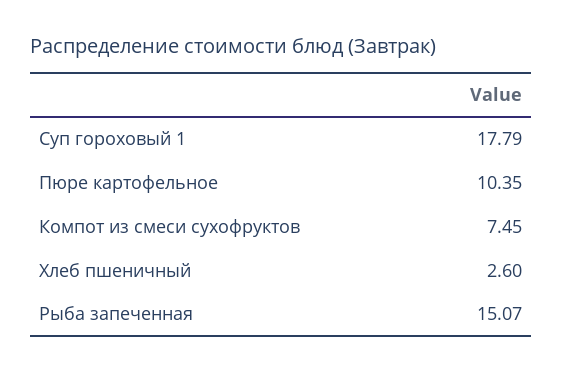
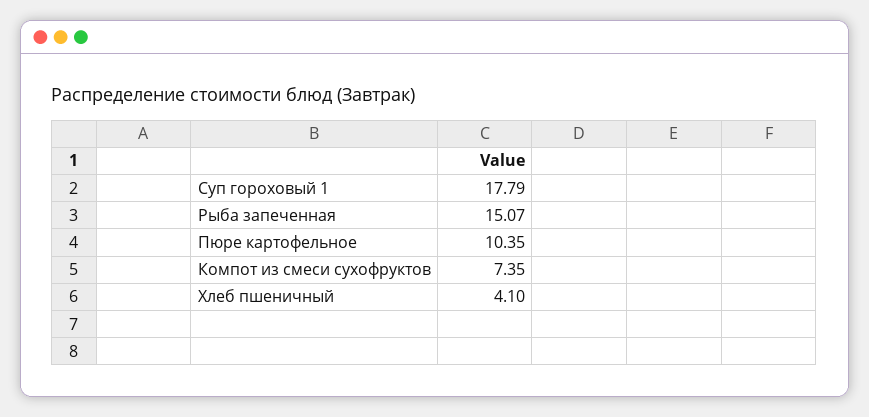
Компот из смеси сухофруктов: 7.45 -> 7.35
Хлеб пшеничный: 2.6 -> 4.1

